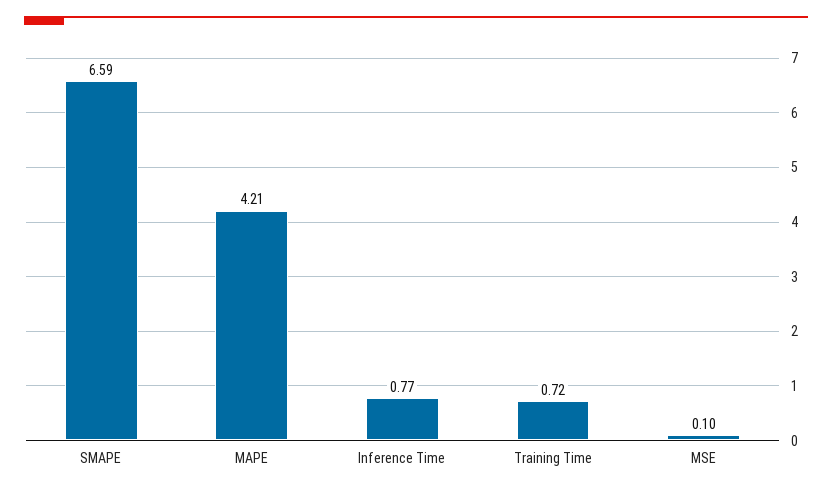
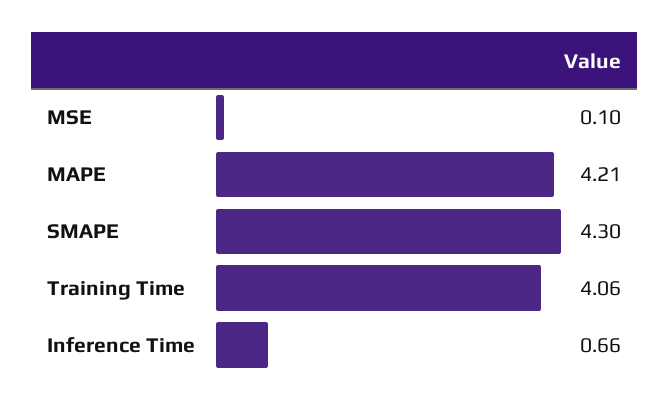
SMAPE: 6.59 -> 4.3
Inference Time: 0.77 -> 0.66
Training Time: 0.72 -> 4.06

